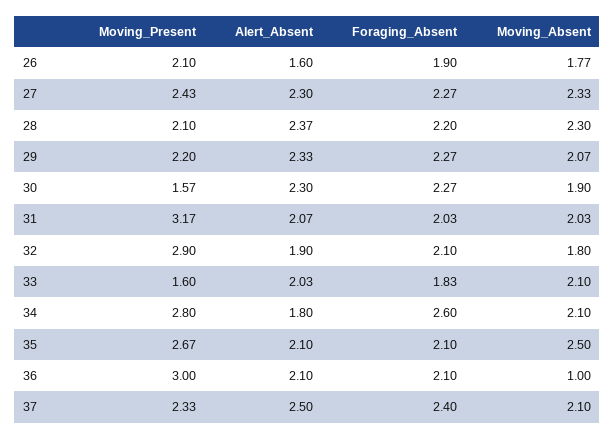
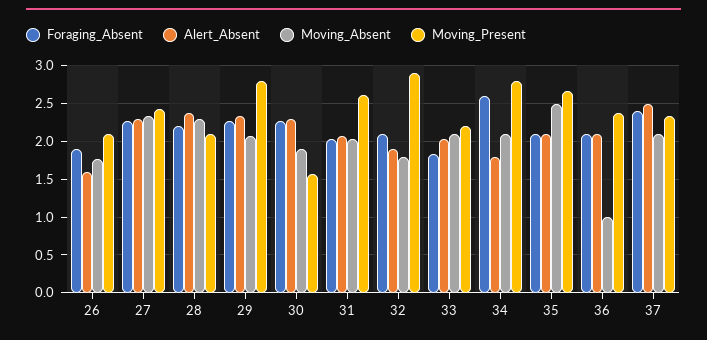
Moving_Present, 29: 2.2 -> 2.8
Moving_Present, 31: 3.17 -> 2.6
Moving_Present, 33: 1.6 -> 2.2
Moving_Present, 36: 3 -> 2.4

